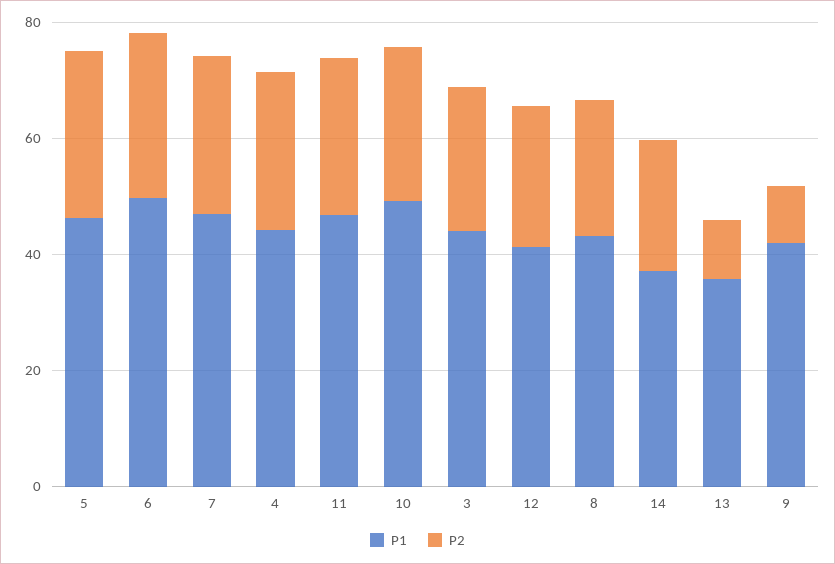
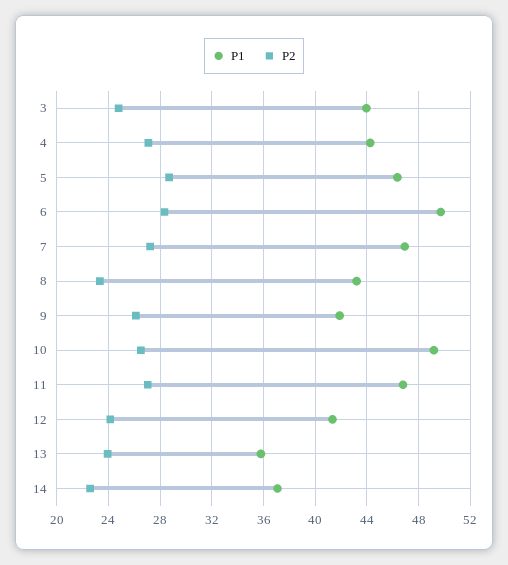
P2, 13: 10 -> 24
P2, 9: 10 -> 26

